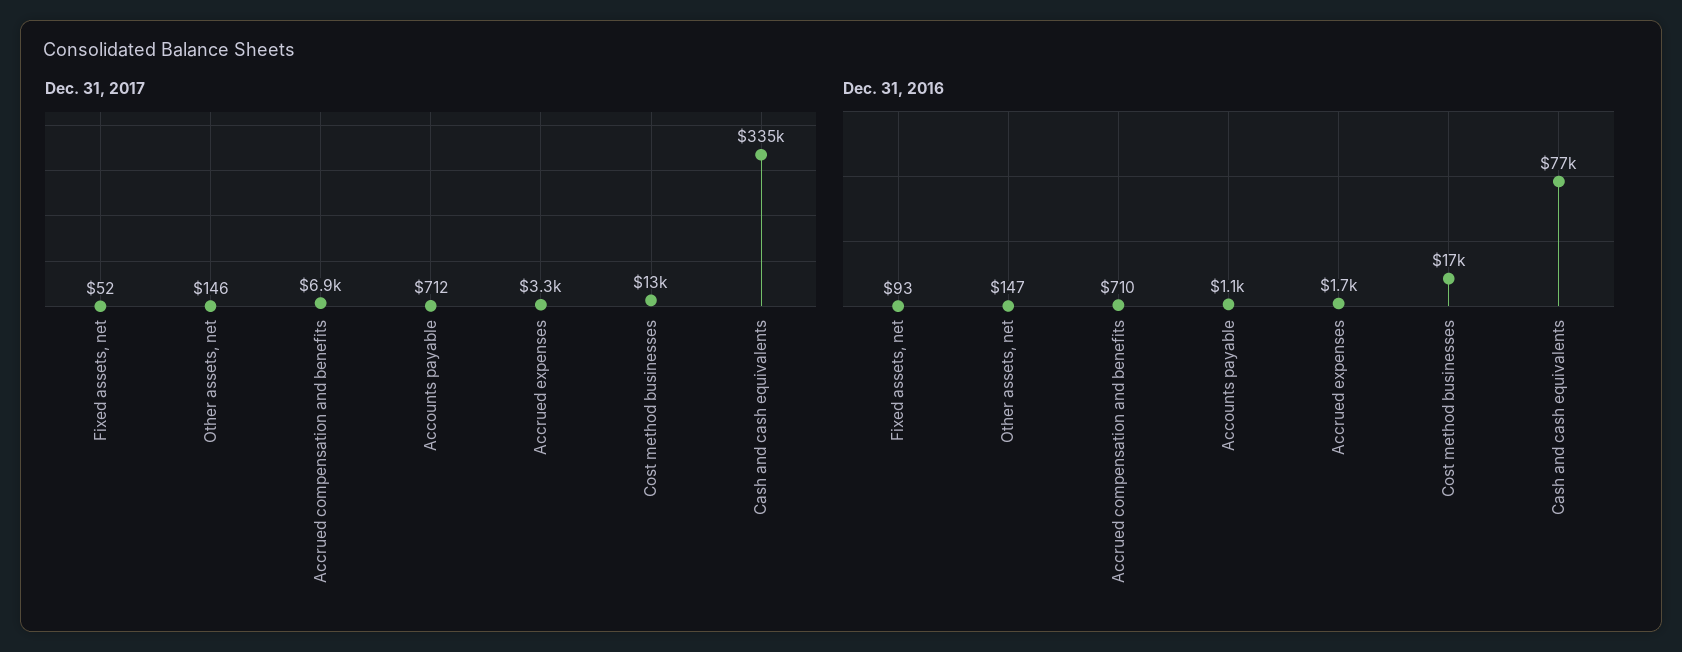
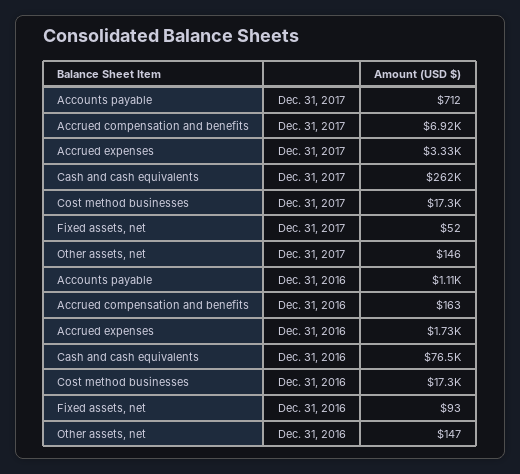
Dec. 31, 2017, Cost method businesses: 13000 -> 17300
Dec. 31, 2017, Cash and cash equivalents: 335000 -> 262000
Dec. 31, 2016, Accrued compensation and benefits: 710 -> 163

